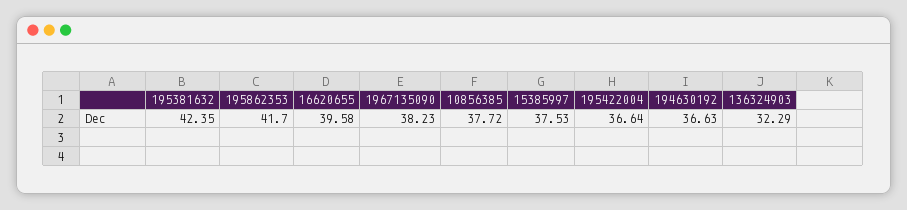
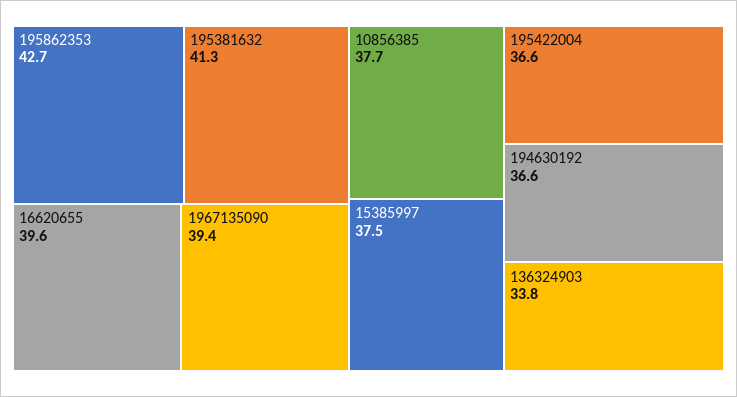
195381632: 42.35 -> 41.3
195862353: 41.7 -> 42.7
1967135090: 38.23 -> 39.4
136324903: 32.29 -> 33.8

